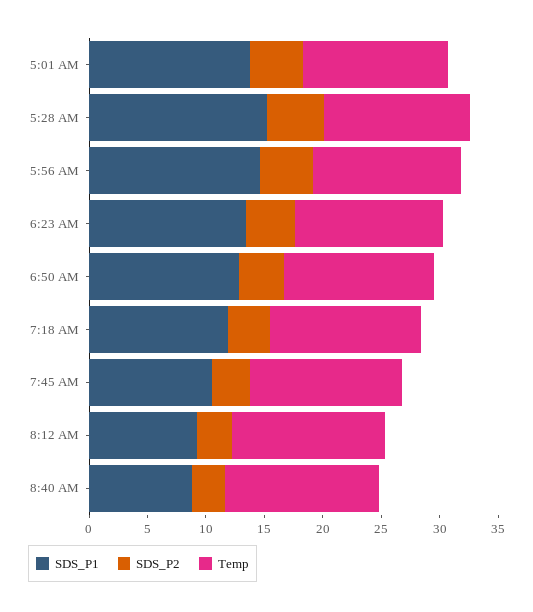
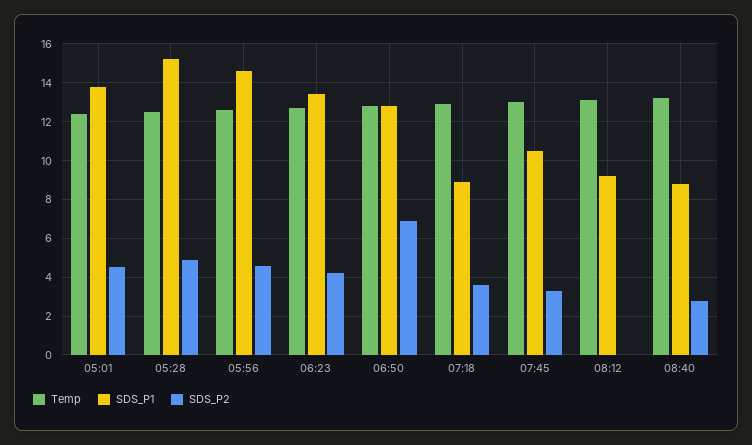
SDS_P2, 6:50 AM: 4 -> 7
SDS_P1, 7:18 AM: 12 -> 9
SDS_P2, 8:12 AM: 3 -> 0

